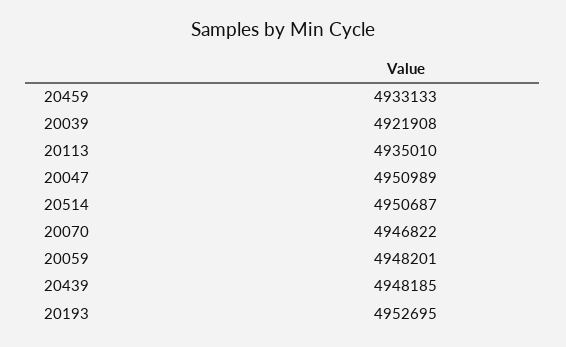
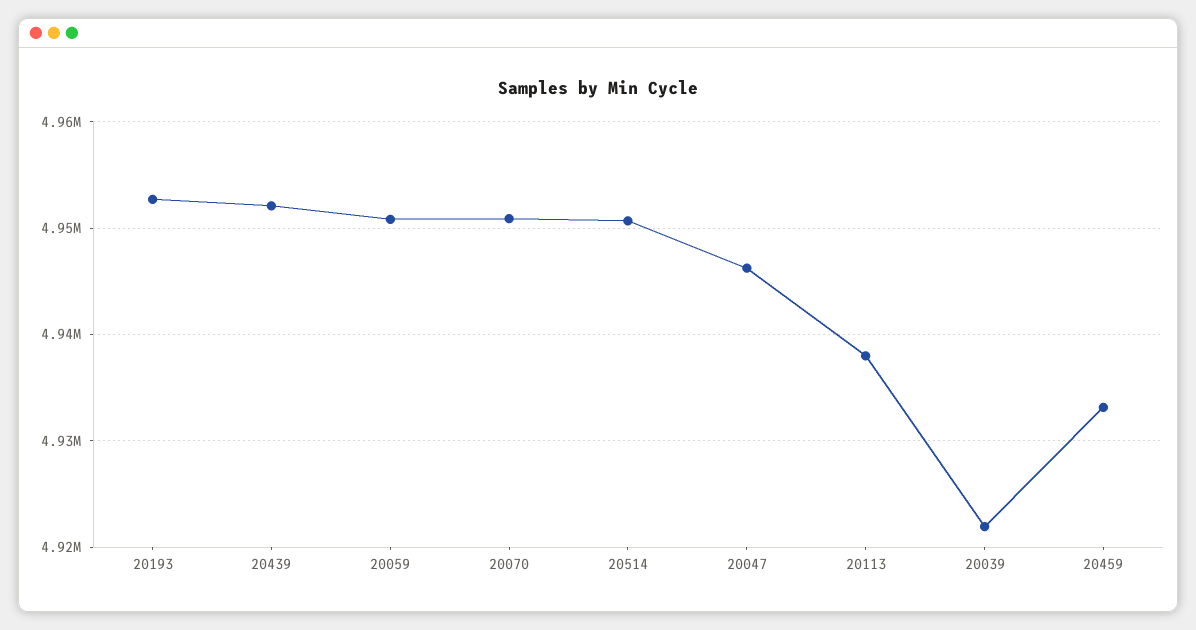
20113: 4935010 -> 4938000
20047: 4950989 -> 4946000
20070: 4946822 -> 4951000
20059: 4948201 -> 4951000
20439: 4948185 -> 4952000

